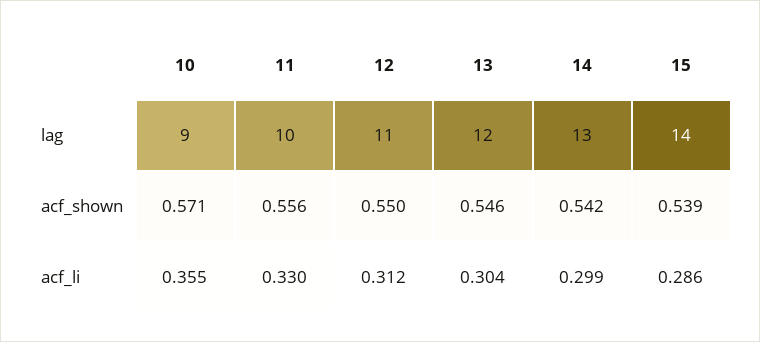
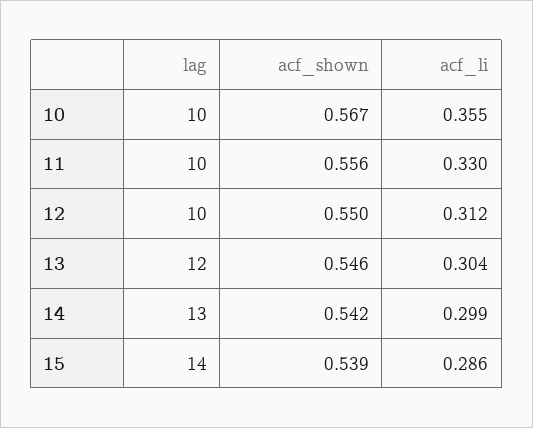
10, lag: 9 -> 10
12, lag: 11 -> 10
10, acf_shown: 0.571 -> 0.567

